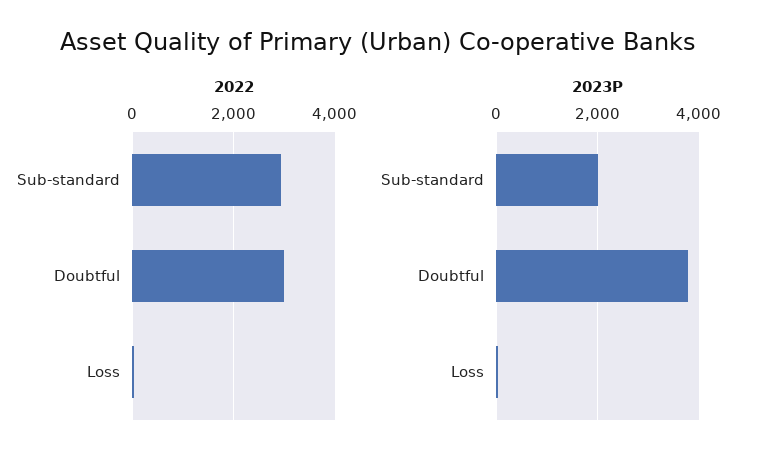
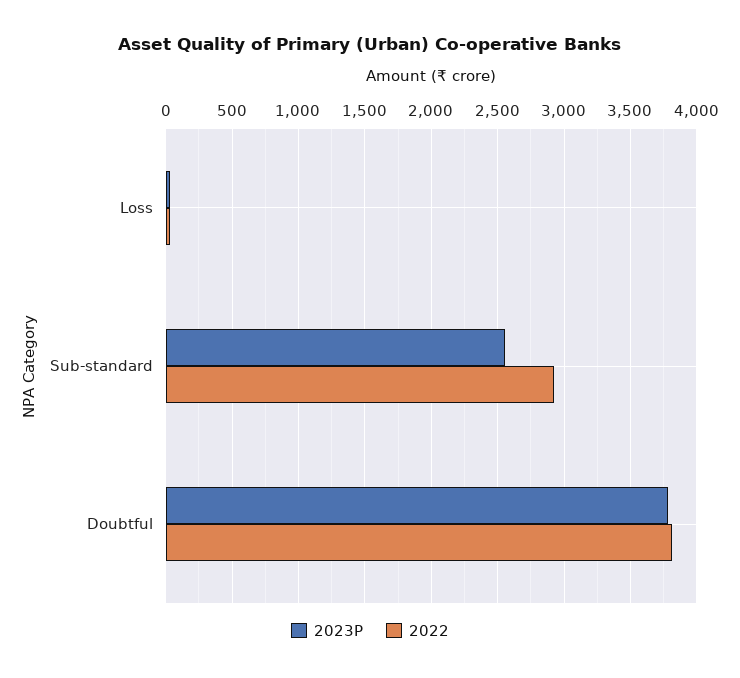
2022, Doubtful: 3000 -> 3800
2023P, Sub-standard: 2000 -> 2550

